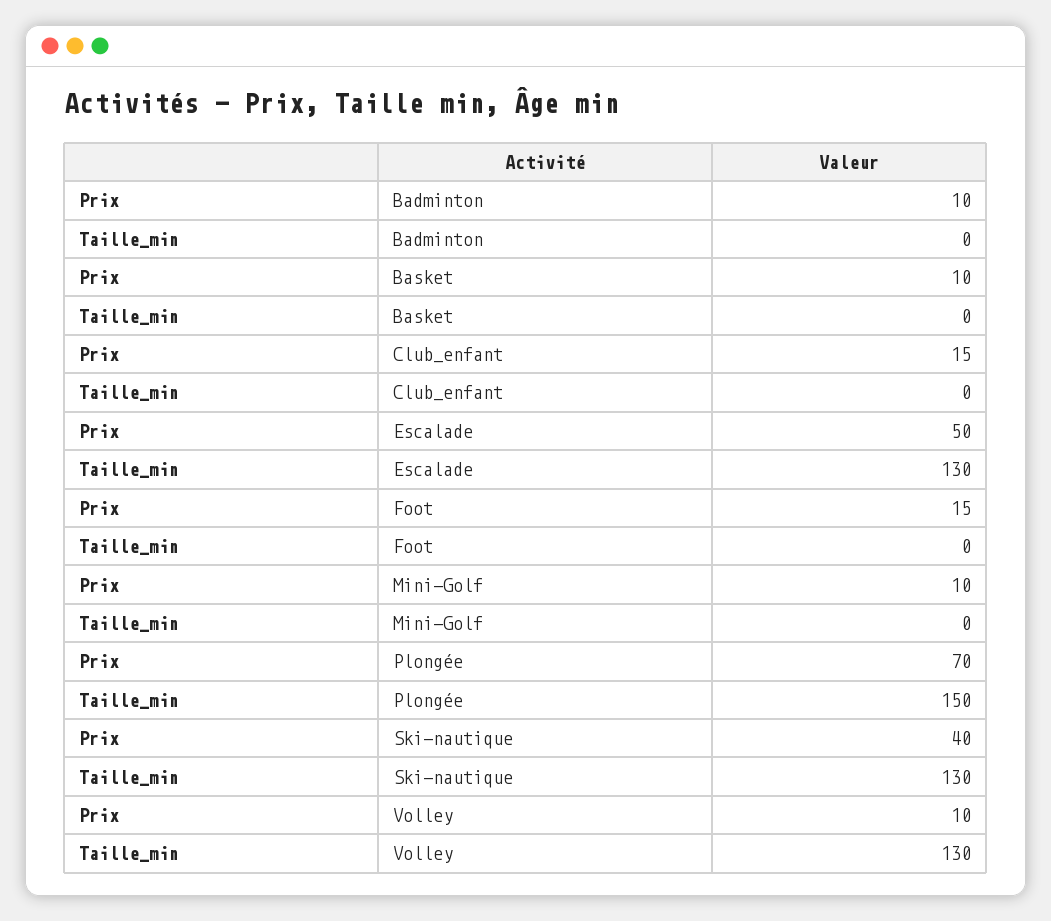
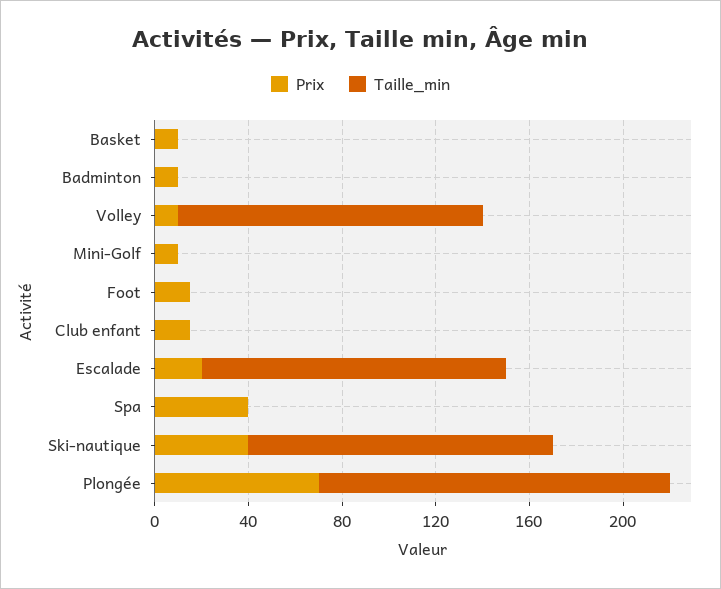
Prix, Escalade: 50 -> 20
Prix, Spa: none -> 40
Taille_min, Spa: none -> 0

